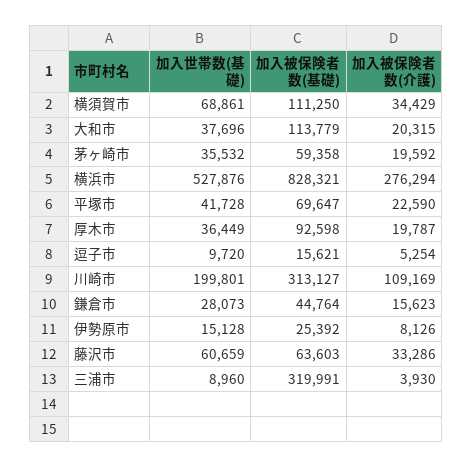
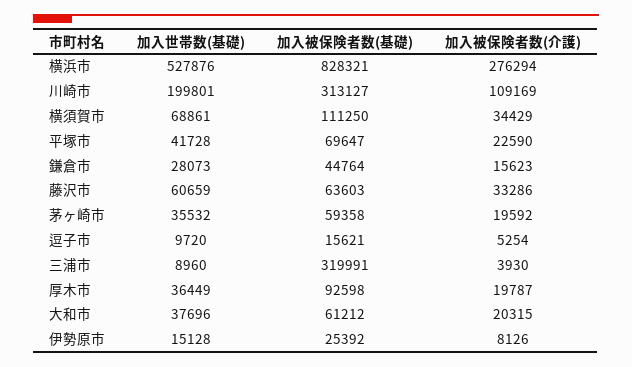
加入被保険者数(基礎), 大和市: 113779 -> 61212

